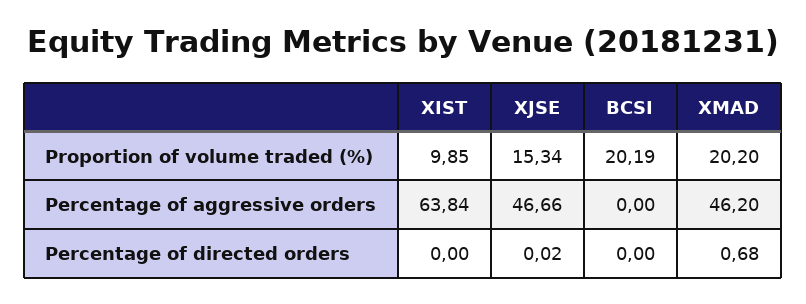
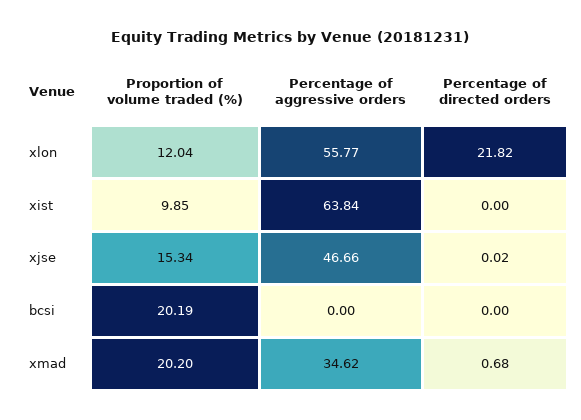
XMAD, Percentage of aggressive orders: 46.2 -> 34.62
xlon, Proportion of volume traded (%): none -> 12.04
xlon, Percentage of aggressive orders: none -> 55.77
xlon, Percentage of directed orders: none -> 21.82

